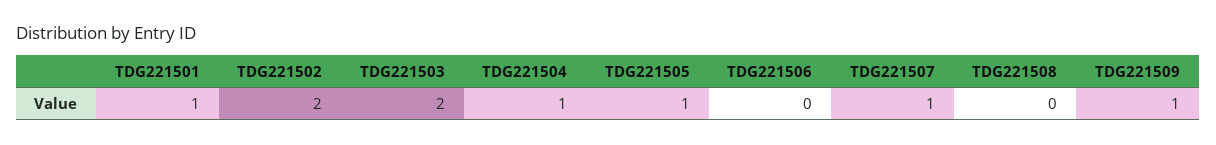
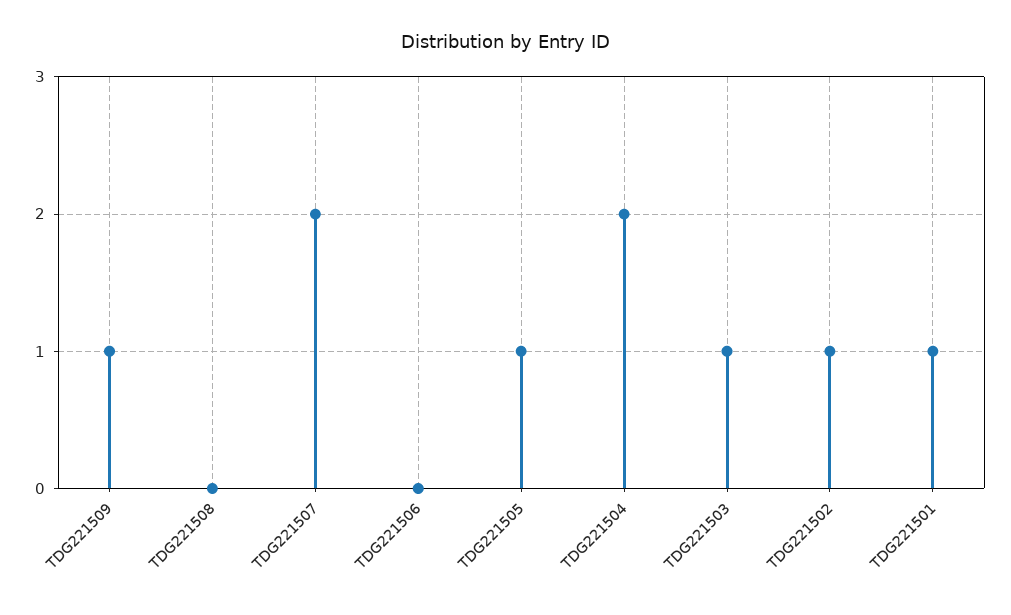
TDG221502: 2 -> 1
TDG221503: 2 -> 1
TDG221504: 1 -> 2
TDG221507: 1 -> 2

